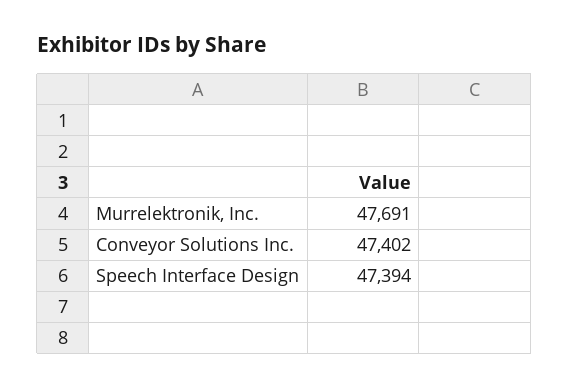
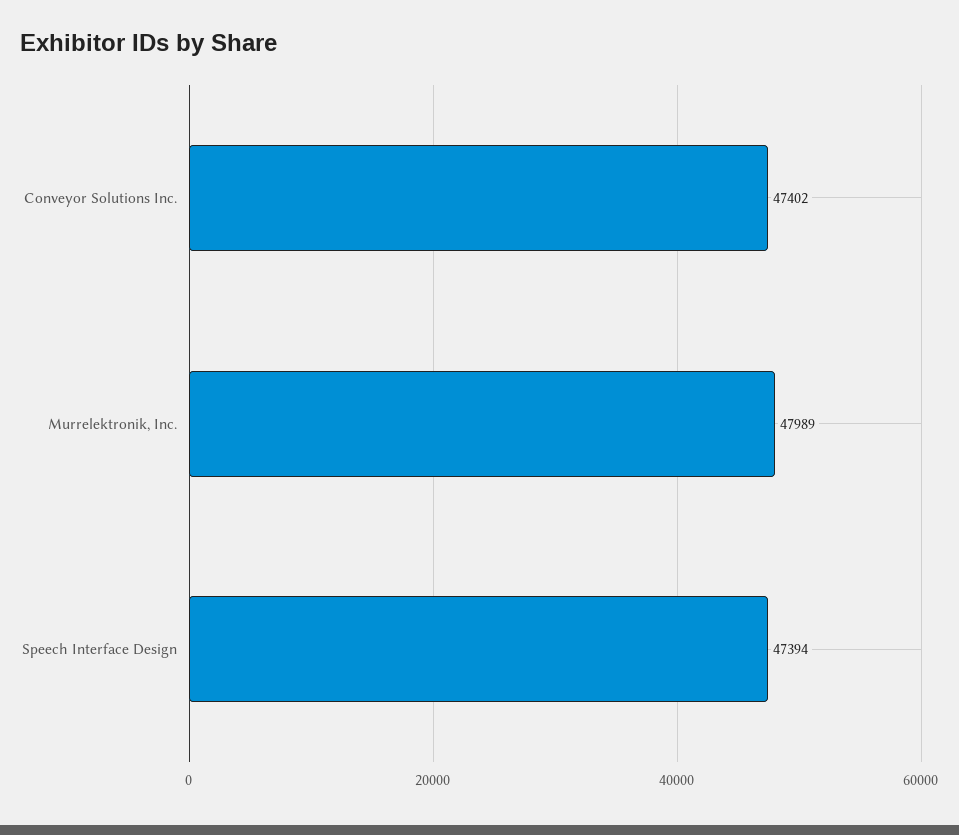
Murrelektronik, Inc.: 47691 -> 47989

